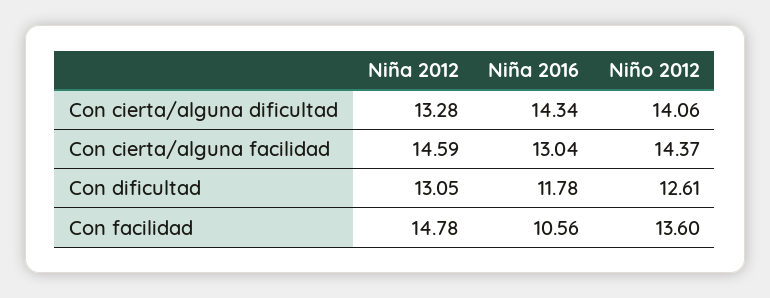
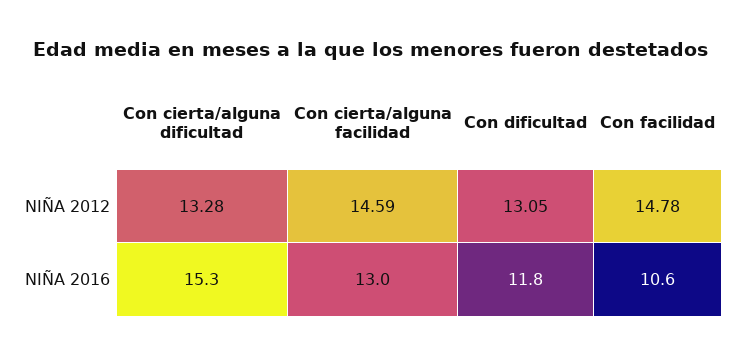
Niña 2016, Con cierta/alguna dificultad: 14.34 -> 15.3
Niño 2012, Con cierta/alguna dificultad: 14.06 -> none
Niño 2012, Con cierta/alguna facilidad: 14.37 -> none
Niño 2012, Con dificultad: 12.61 -> none
Niño 2012, Con facilidad: 13.6 -> none

